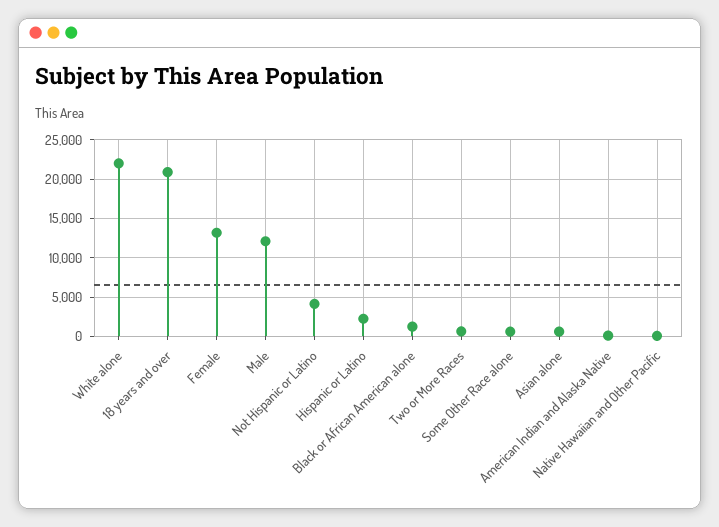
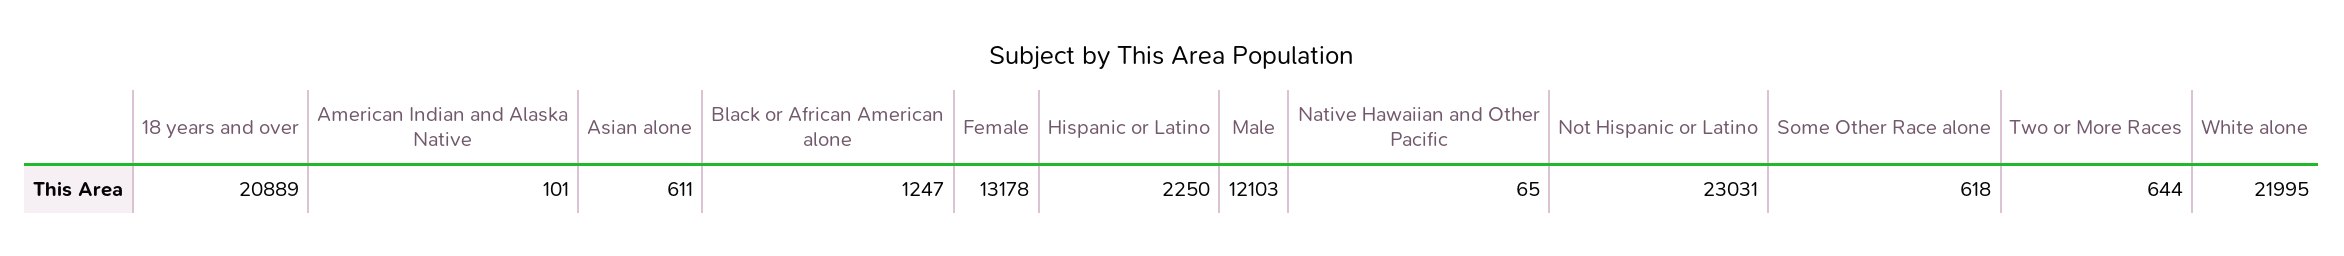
Not Hispanic or Latino: 4000 -> 23031

